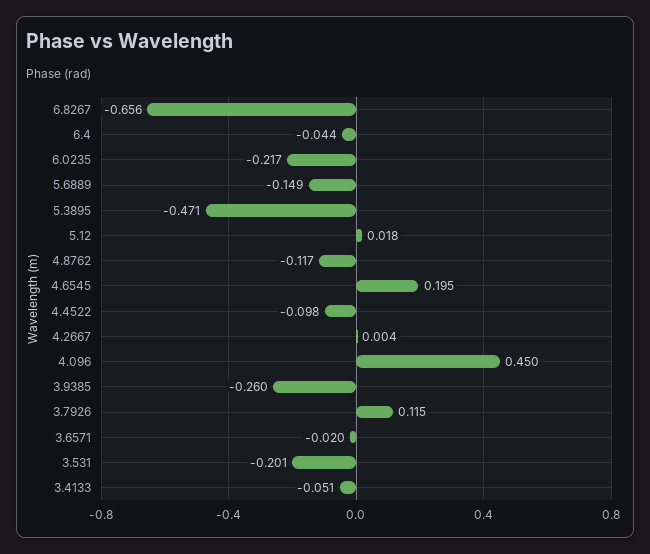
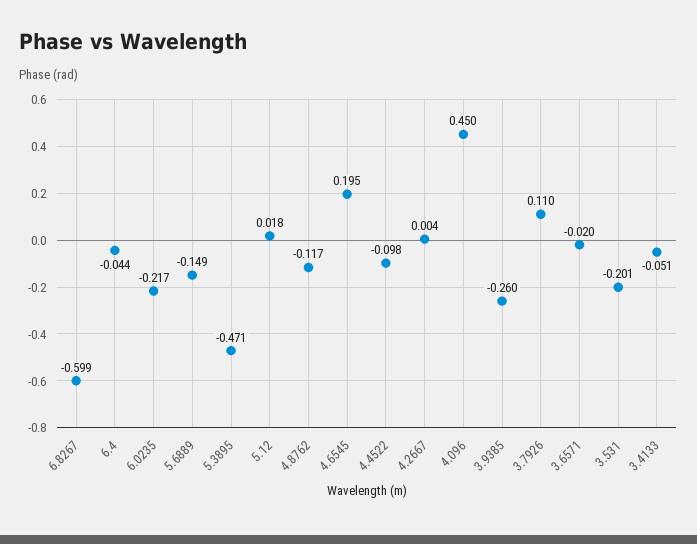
6.8267: -0.656 -> -0.599
3.7926: 0.115 -> 0.11

